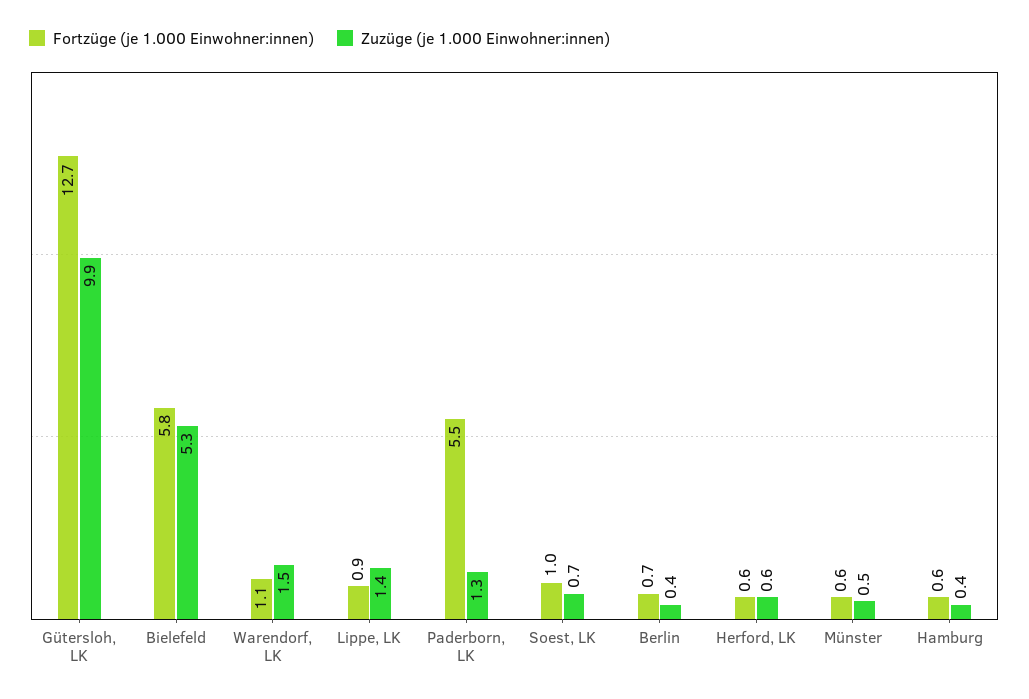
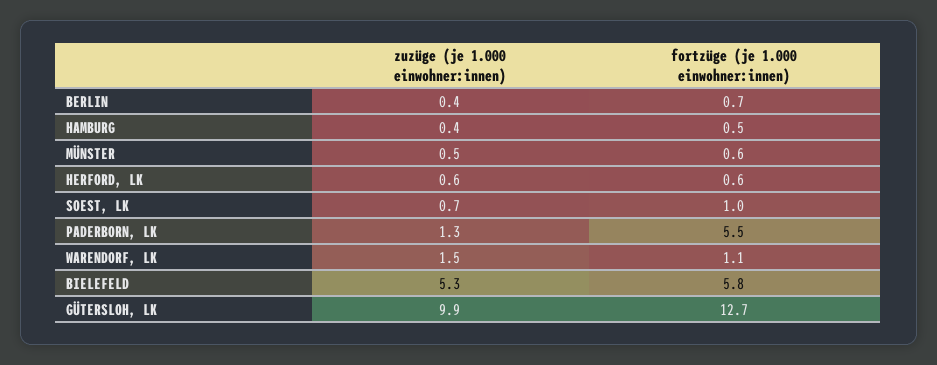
Fortzüge (je 1.000 Einwohner:innen), Lippe, LK: 0.9 -> none
Zuzüge (je 1.000 Einwohner:innen), Lippe, LK: 1.4 -> none
Fortzüge (je 1.000 Einwohner:innen), Hamburg: 0.6 -> 0.5

